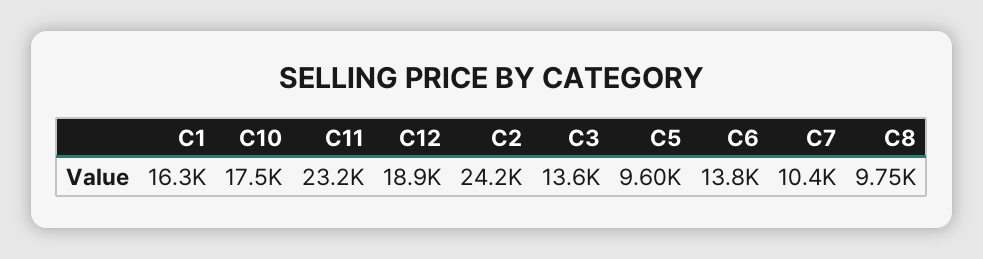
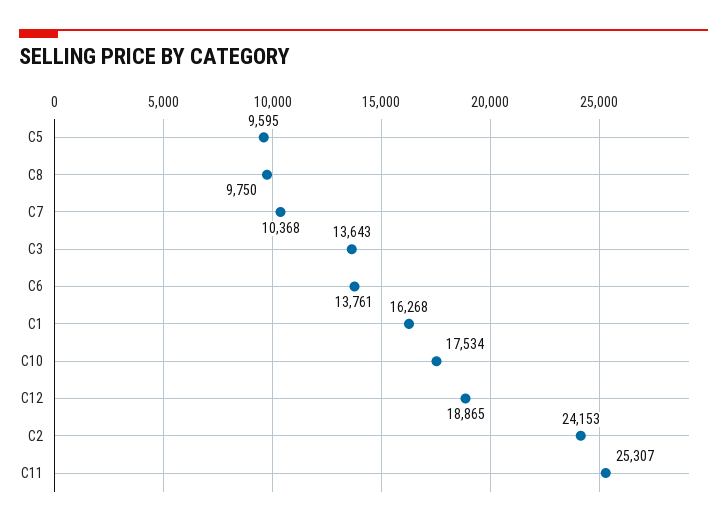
C11: 23200 -> 25307

